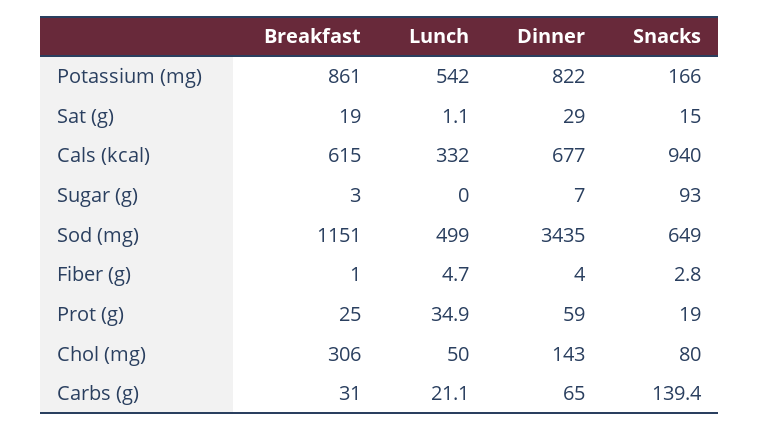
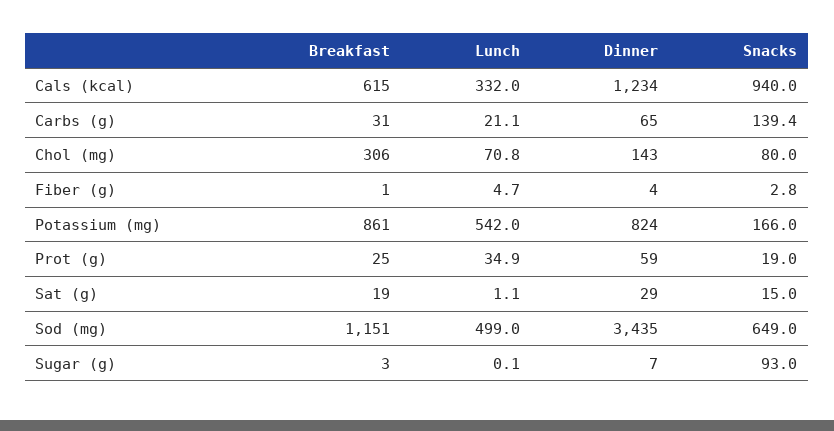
Dinner, Potassium (mg): 822 -> 824
Dinner, Cals (kcal): 677 -> 1234
Lunch, Sugar (g): 0 -> 0.1
Lunch, Chol (mg): 50 -> 70.8

